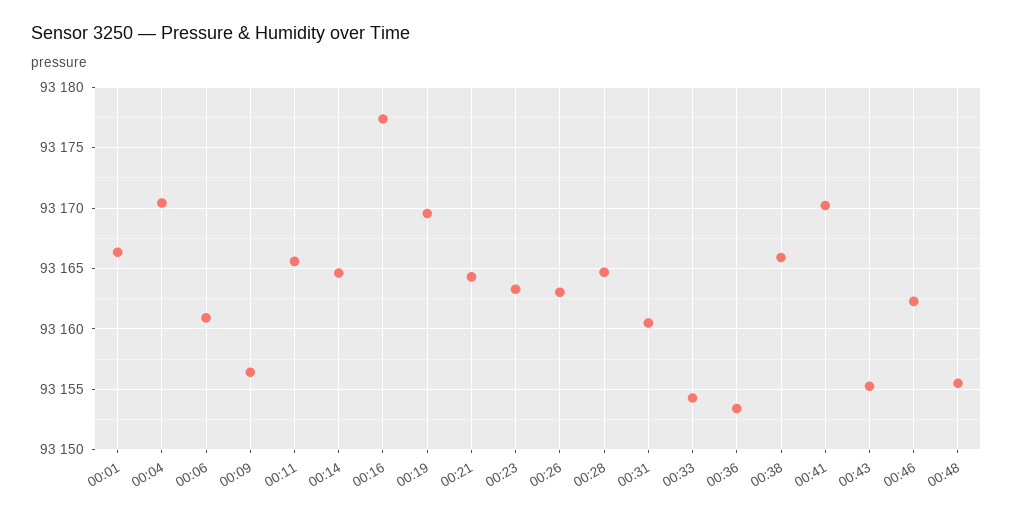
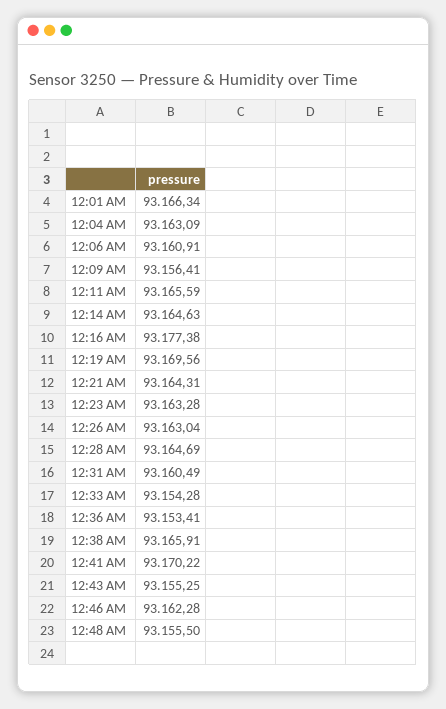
00:04: 93170.5 -> 93163.09

